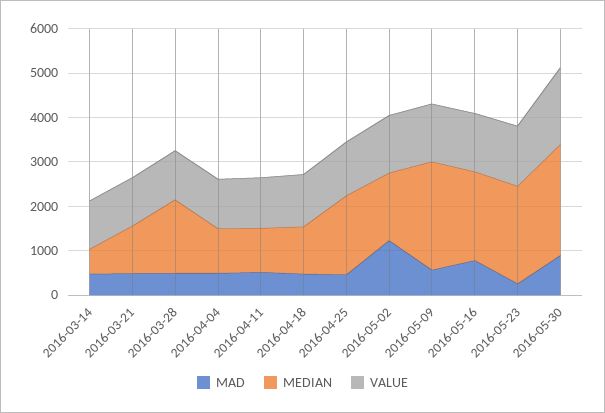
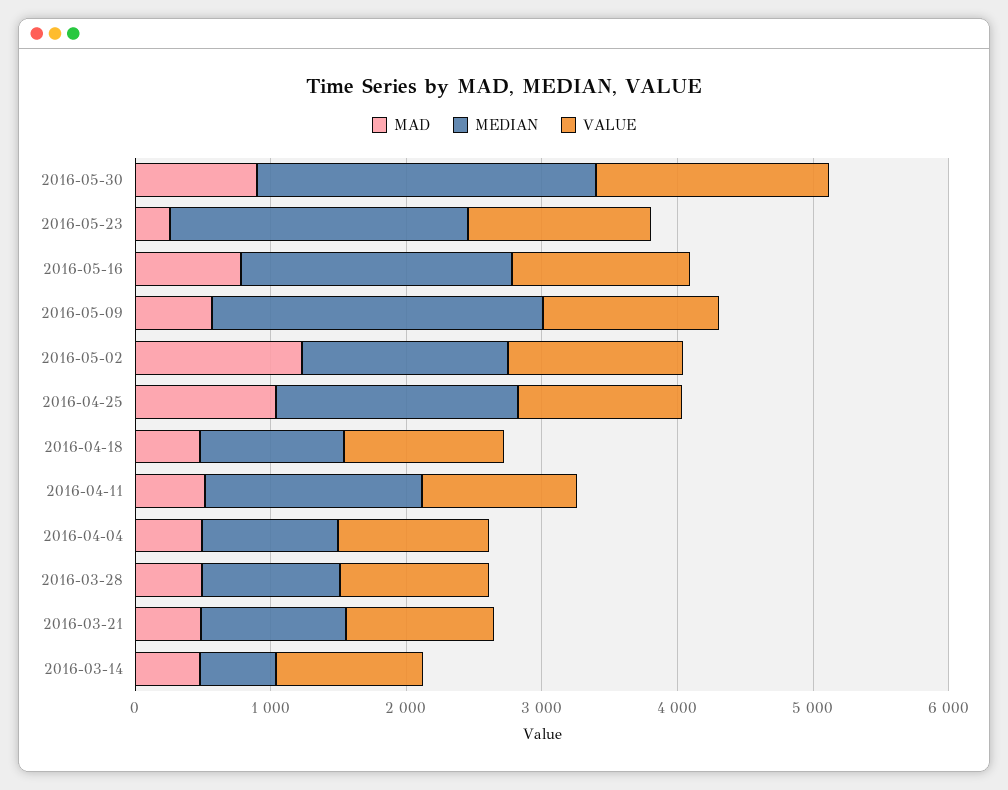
MEDIAN, 2016-03-28: 1600 -> 1000
MEDIAN, 2016-04-11: 1000 -> 1600
MAD, 2016-04-25: 400 -> 1000

